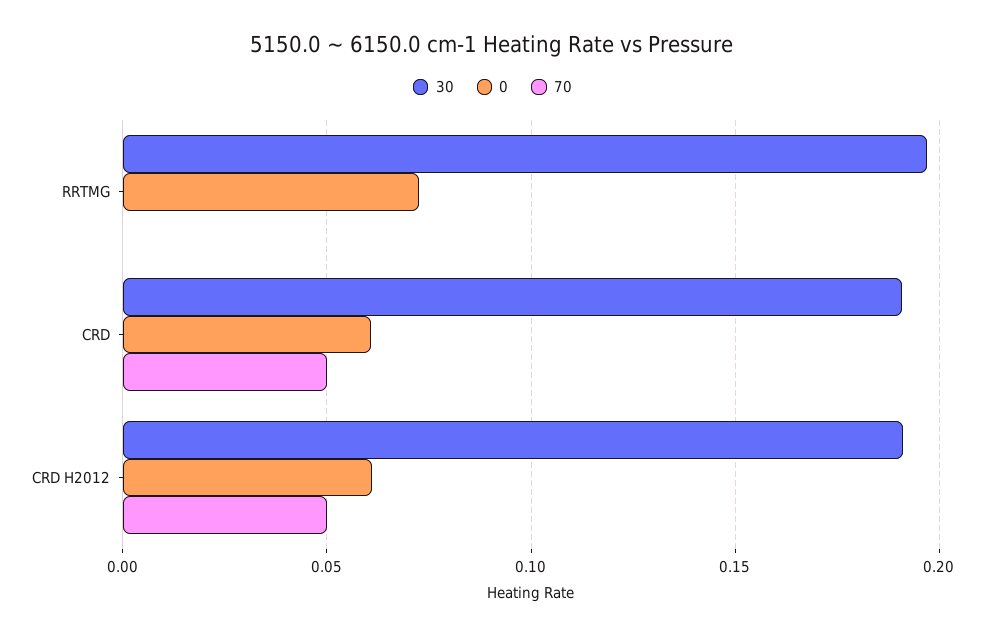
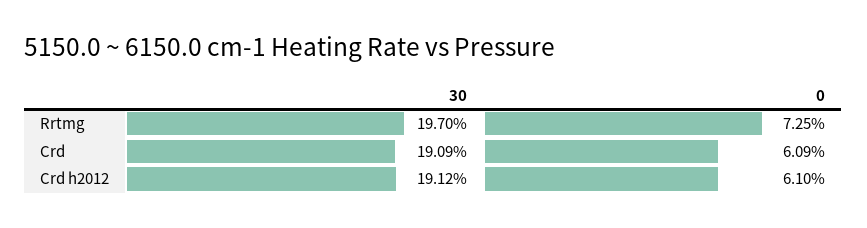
70, RRTMG: 0 -> none
70, CRD: 0.05 -> none
70, CRD H2012: 0.05 -> none

